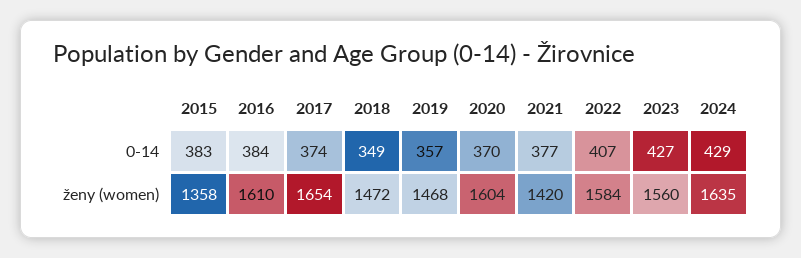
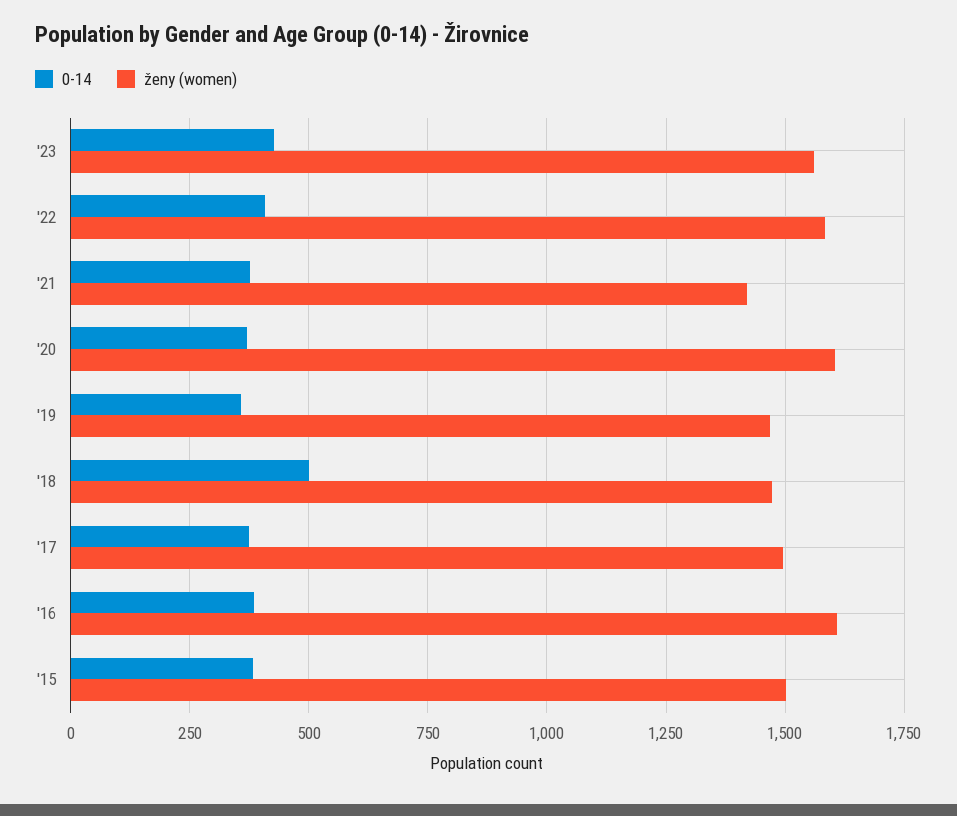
0-14, 2018: 349 -> 500
0-14, 2024: 429 -> none
ženy (women), 2015: 1358 -> 1500
ženy (women), 2017: 1654 -> 1500
ženy (women), 2024: 1635 -> none

